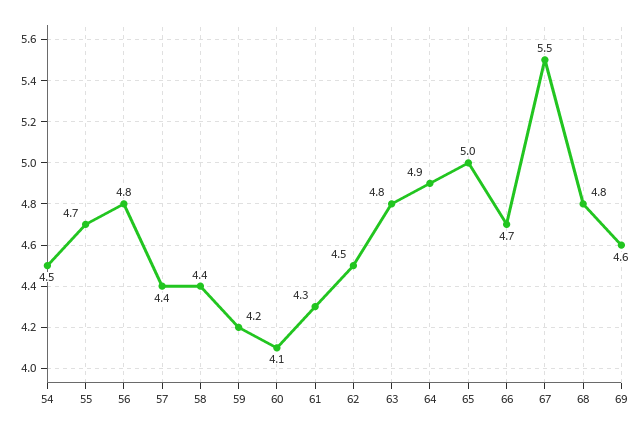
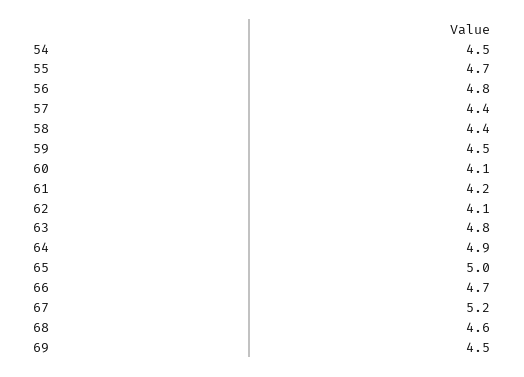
59: 4.2 -> 4.5
61: 4.3 -> 4.2
62: 4.5 -> 4.1
67: 5.5 -> 5.2
68: 4.8 -> 4.6
69: 4.6 -> 4.5

